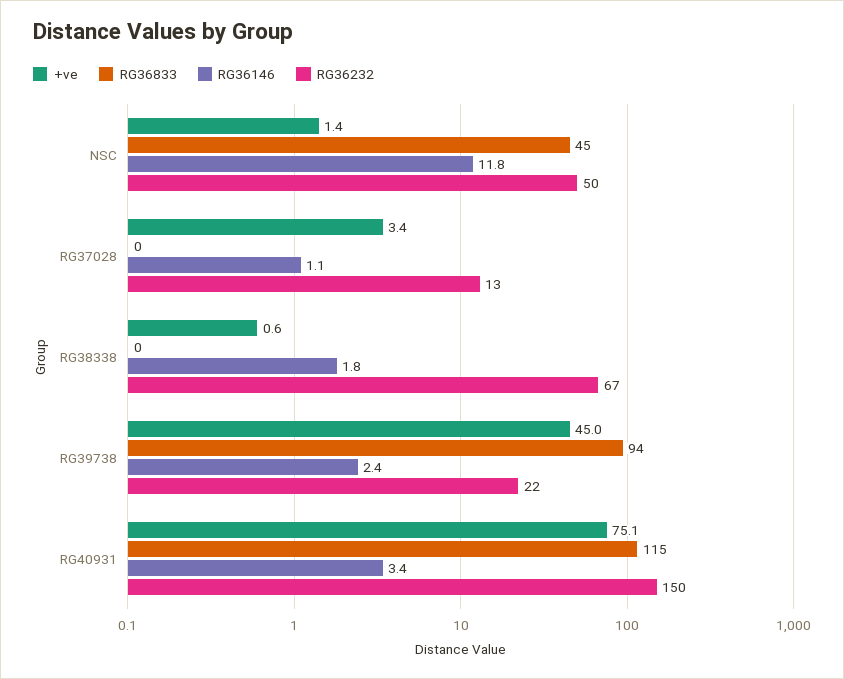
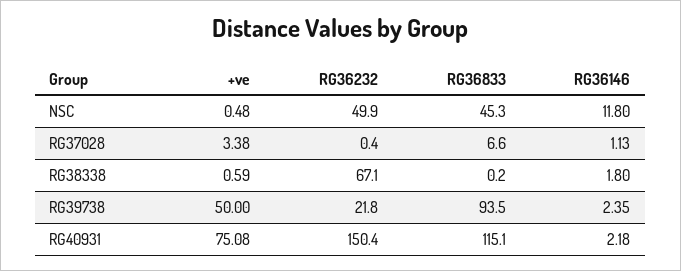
+ve, NSC: 1.4 -> 0.48
RG36833, RG37028: 0 -> 6.6
RG36232, RG37028: 13 -> 0.4
+ve, RG39738: 45 -> 50
RG36146, RG40931: 3.4 -> 2.18

